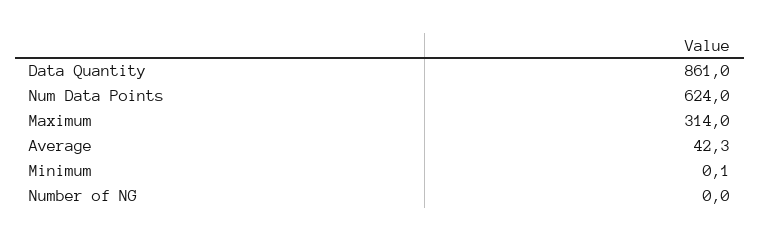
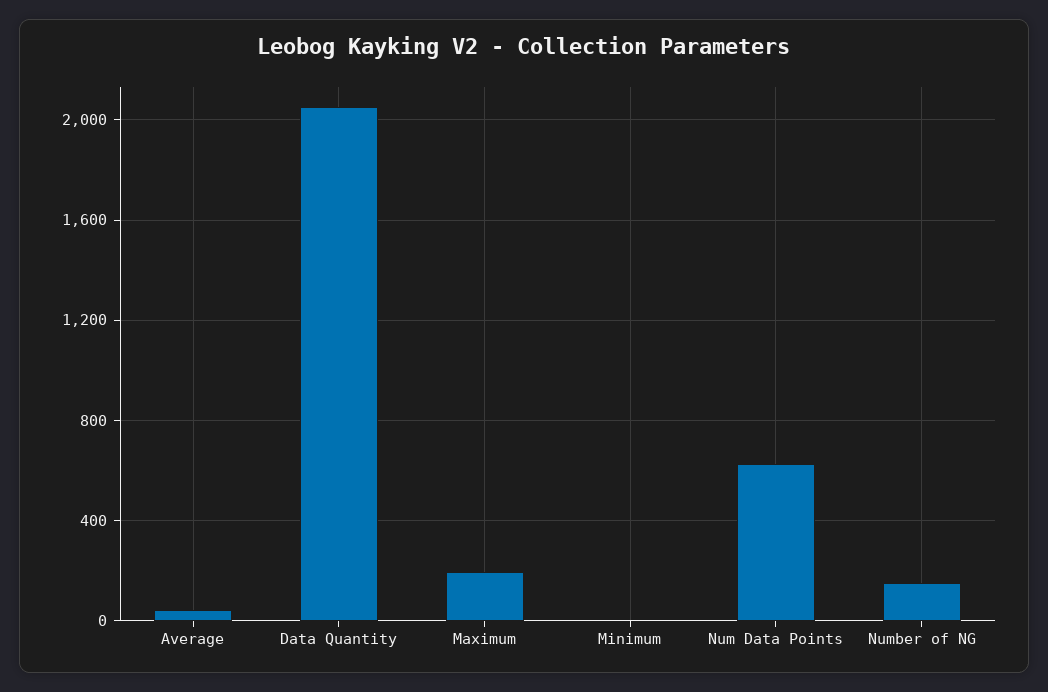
Data Quantity: 861 -> 2050
Maximum: 314 -> 200
Number of NG: 0 -> 150

